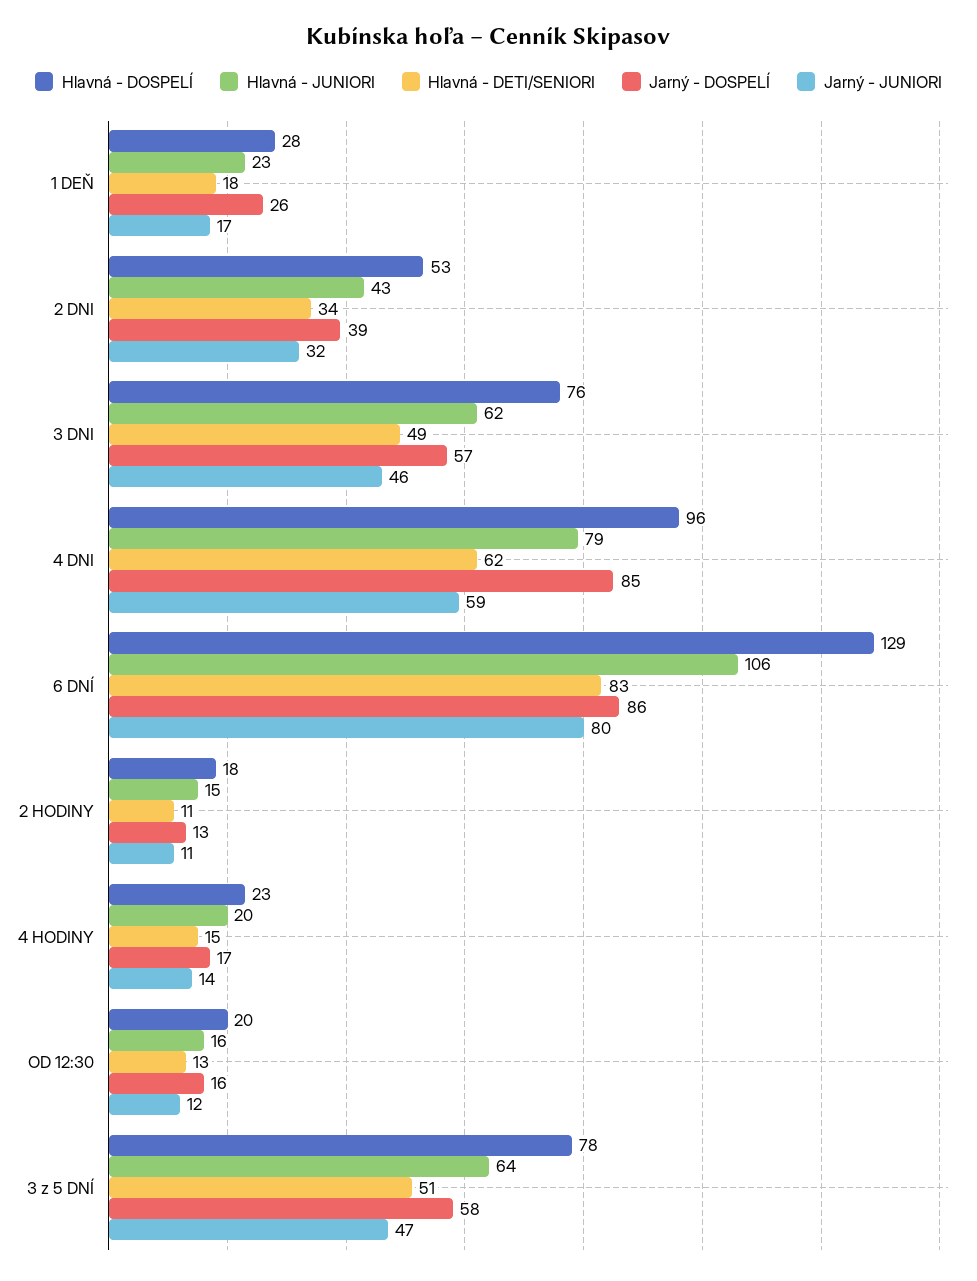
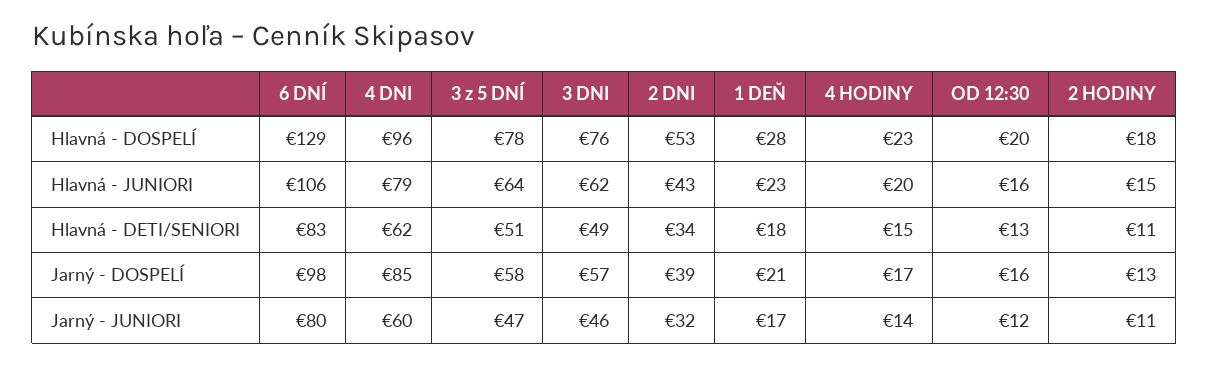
Jarný - DOSPELÍ, 1 DEŇ: 26 -> 21
Jarný - JUNIORI, 4 DNI: 59 -> 60
Jarný - DOSPELÍ, 6 DNÍ: 86 -> 98

